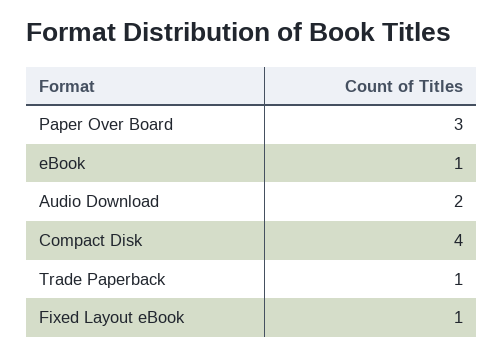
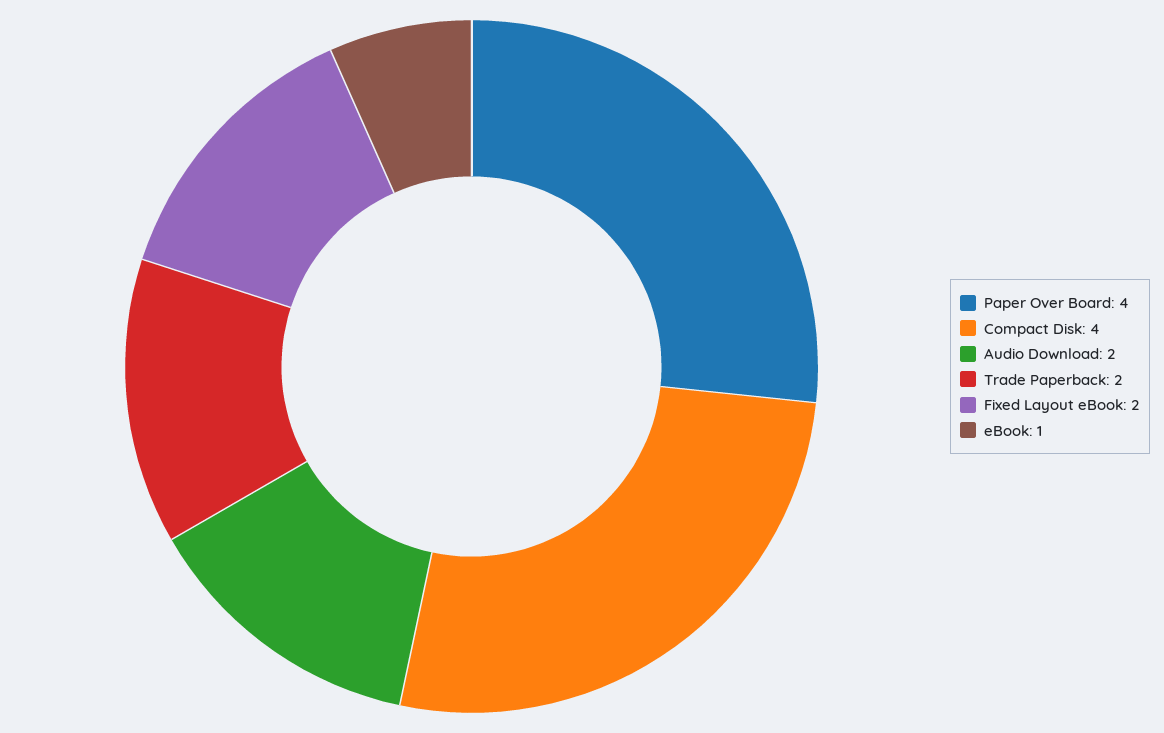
Paper Over Board: 3 -> 4
Trade Paperback: 1 -> 2
Fixed Layout eBook: 1 -> 2

